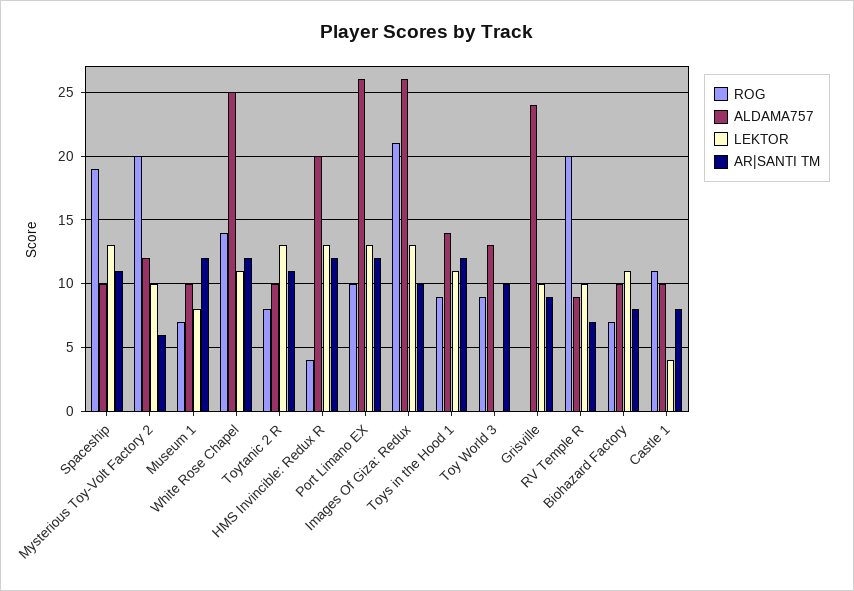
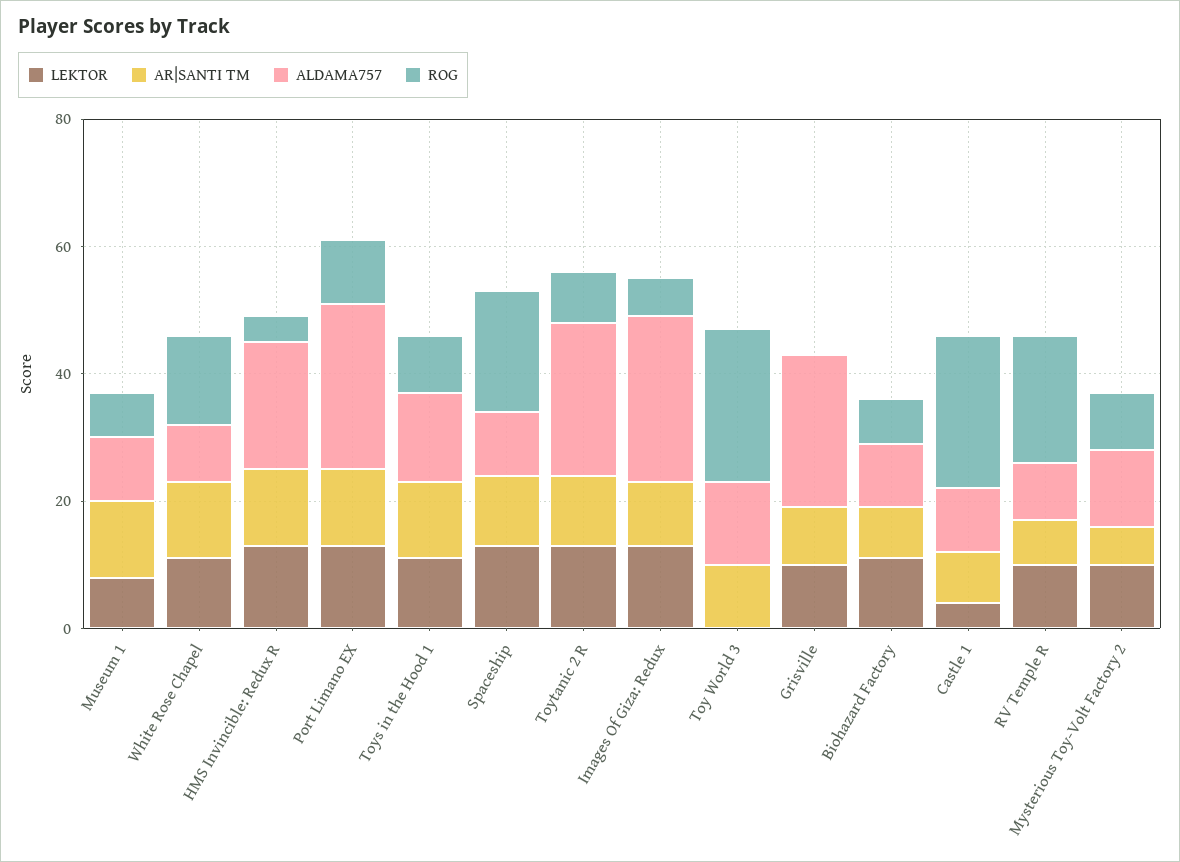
ROG, Mysterious Toy-Volt Factory 2: 20 -> 10
ALDAMA757, White Rose Chapel: 25 -> 10
ALDAMA757, Toytanic 2 R: 10 -> 25
ROG, Images Of Giza: Redux: 21 -> 5
ROG, Toy World 3: 9 -> 25
ROG, Castle 1: 11 -> 25

